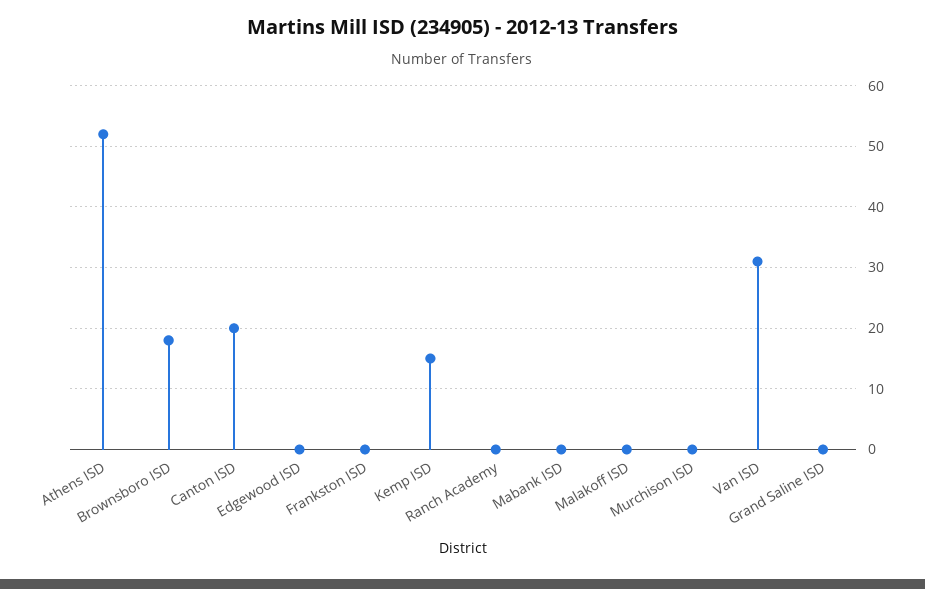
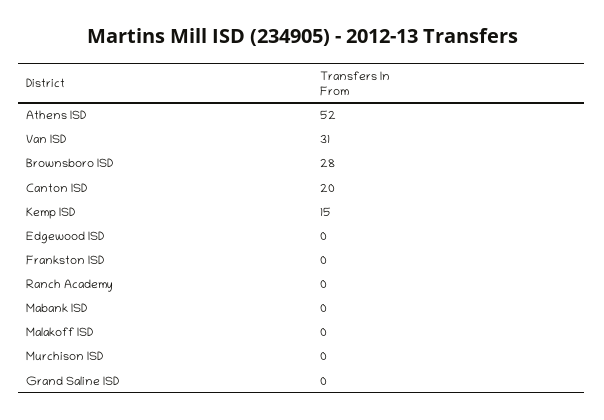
Brownsboro ISD: 18 -> 28

